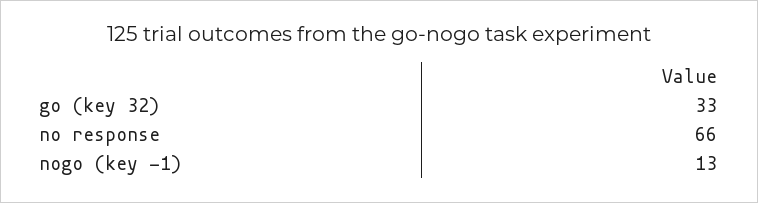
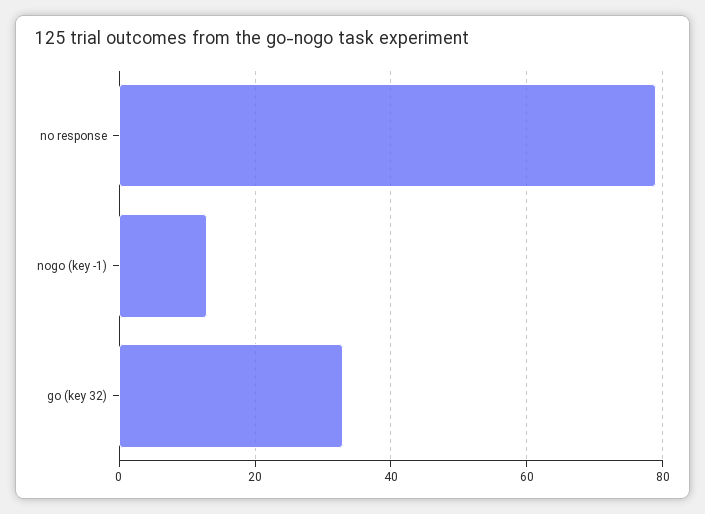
no response: 66 -> 80

